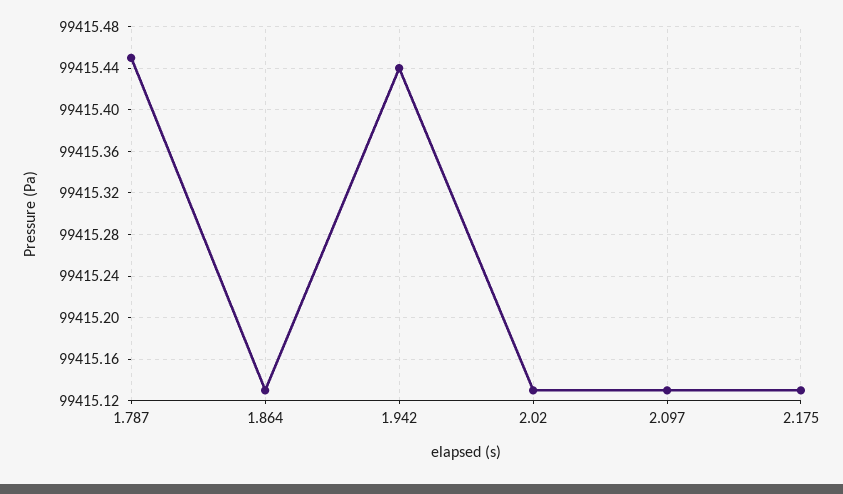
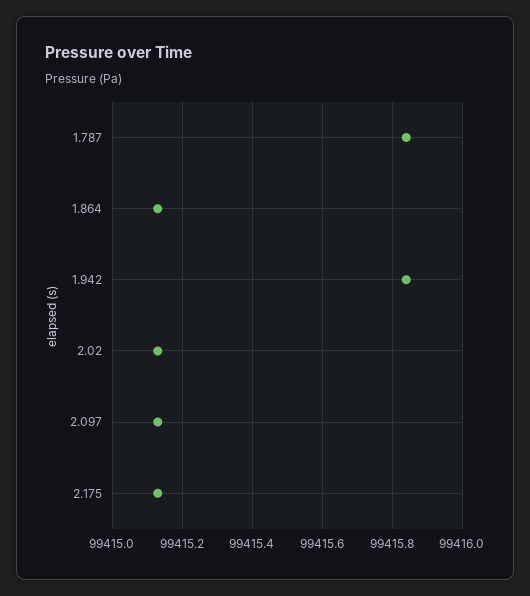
1.787: 99415.45 -> 99415.85
1.942: 99415.44 -> 99415.85

